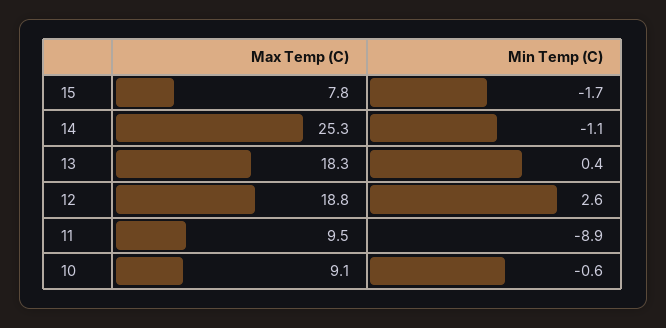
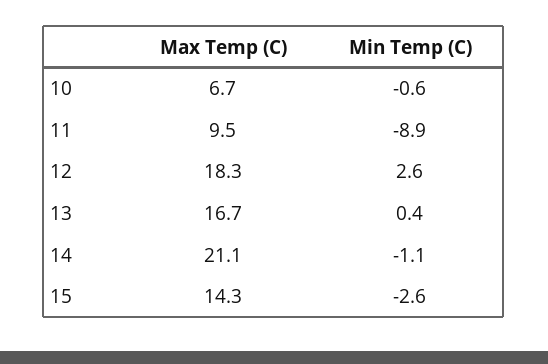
Max Temp (C), 15: 7.8 -> 14.3
Min Temp (C), 15: -1.7 -> -2.6
Max Temp (C), 14: 25.3 -> 21.1
Max Temp (C), 13: 18.3 -> 16.7
Max Temp (C), 12: 18.8 -> 18.3
Max Temp (C), 10: 9.1 -> 6.7

